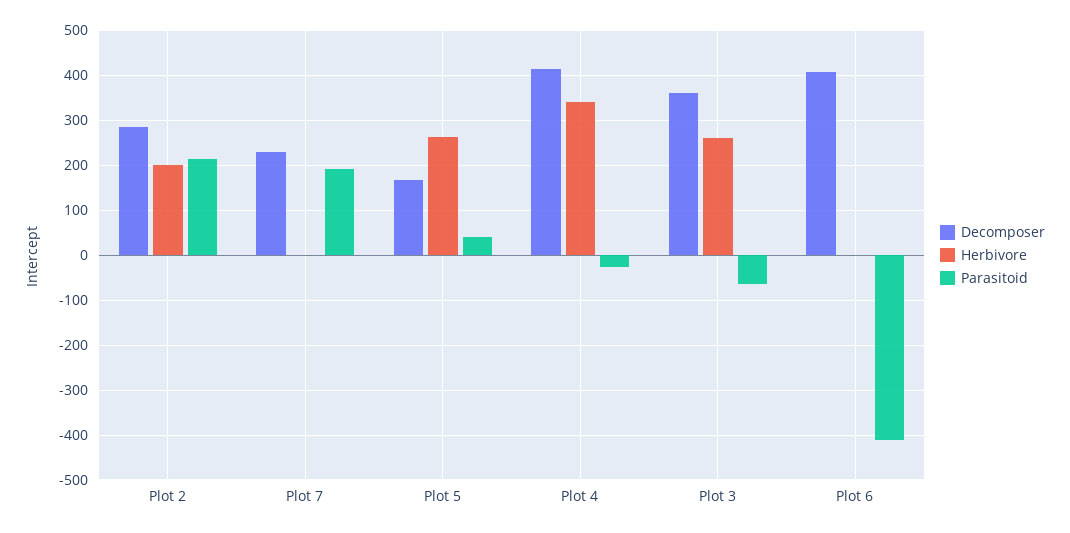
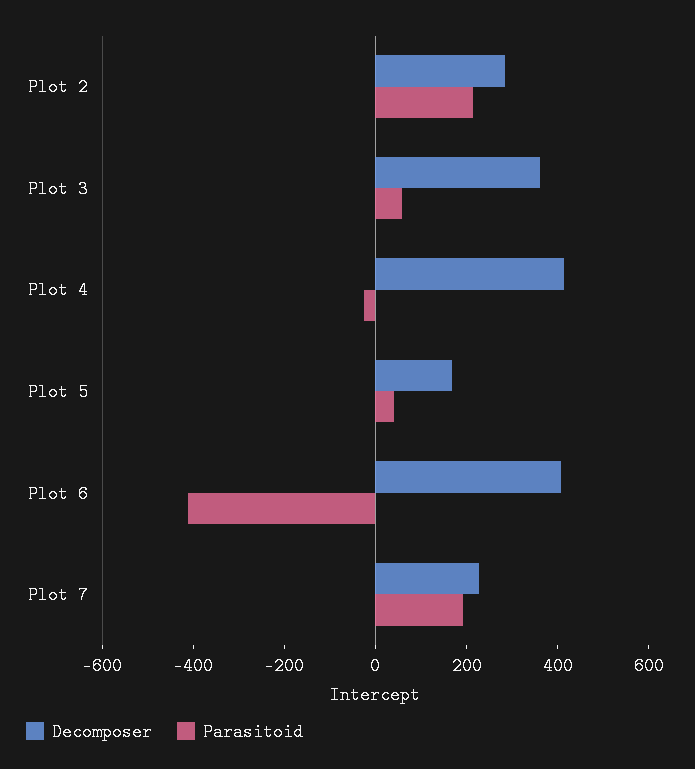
Herbivore, Plot 2: 200 -> none
Herbivore, Plot 7: 0 -> none
Herbivore, Plot 5: 260 -> none
Herbivore, Plot 4: 340 -> none
Herbivore, Plot 3: 260 -> none
Parasitoid, Plot 3: -60 -> 50
Herbivore, Plot 6: 0 -> none

